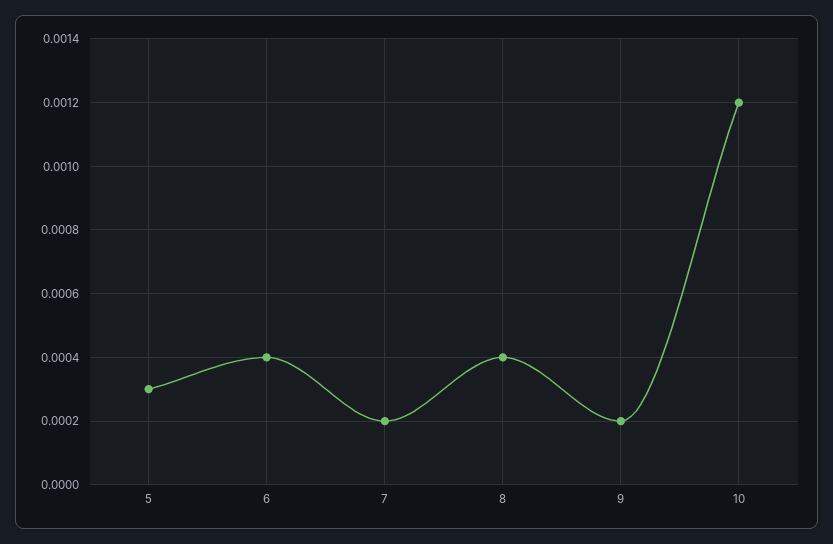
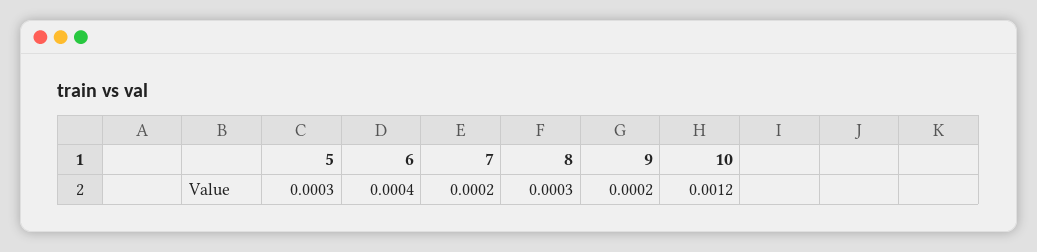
8: 0.0004 -> 0.0003

